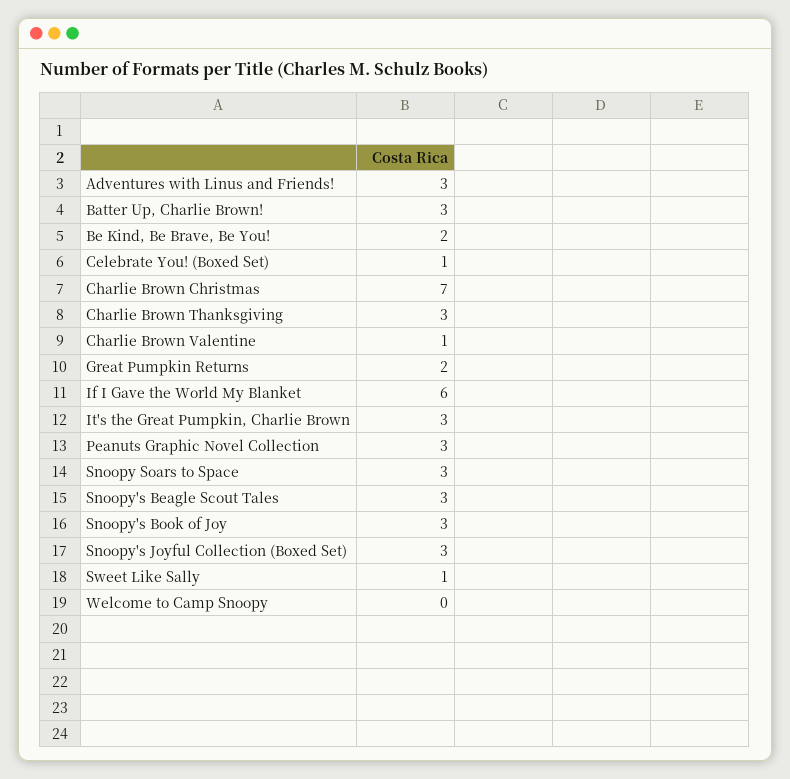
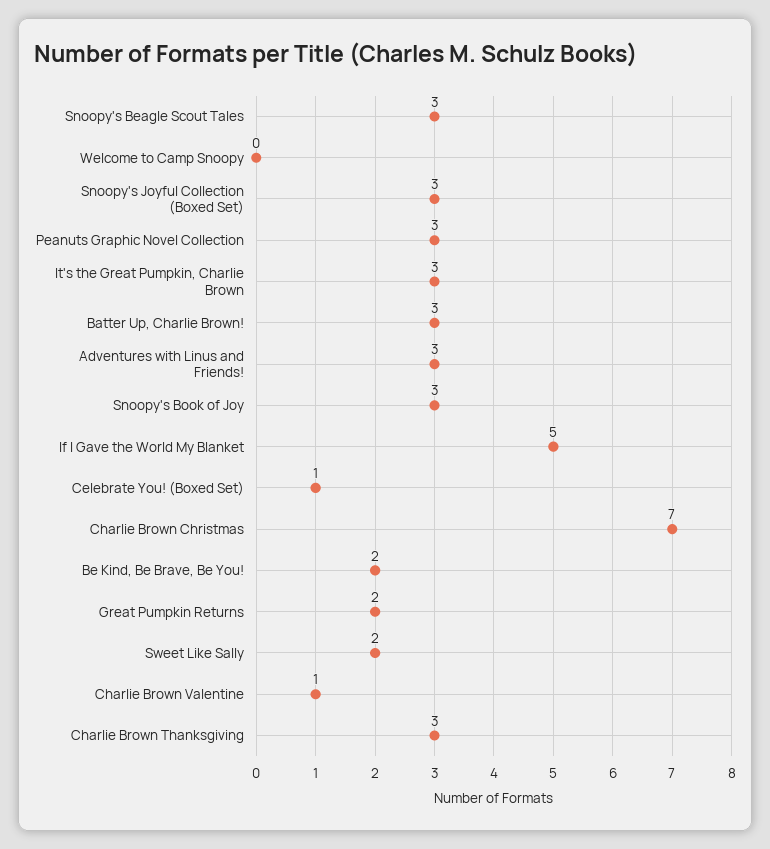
If I Gave the World My Blanket: 6 -> 5
Snoopy Soars to Space: 3 -> none
Sweet Like Sally: 1 -> 2

